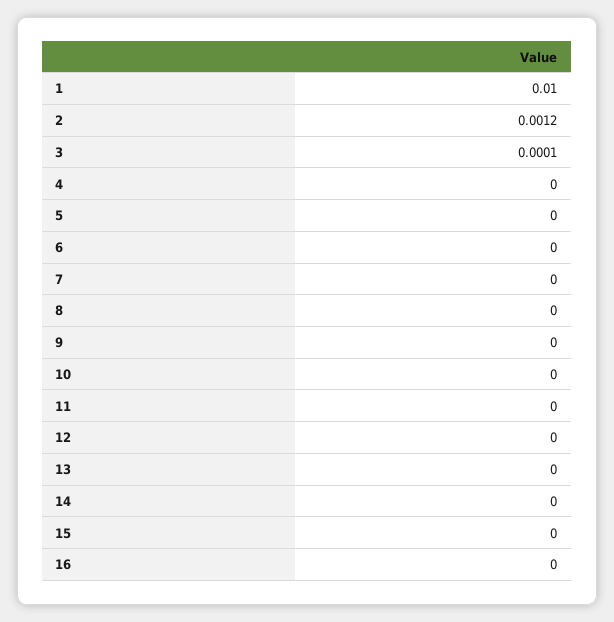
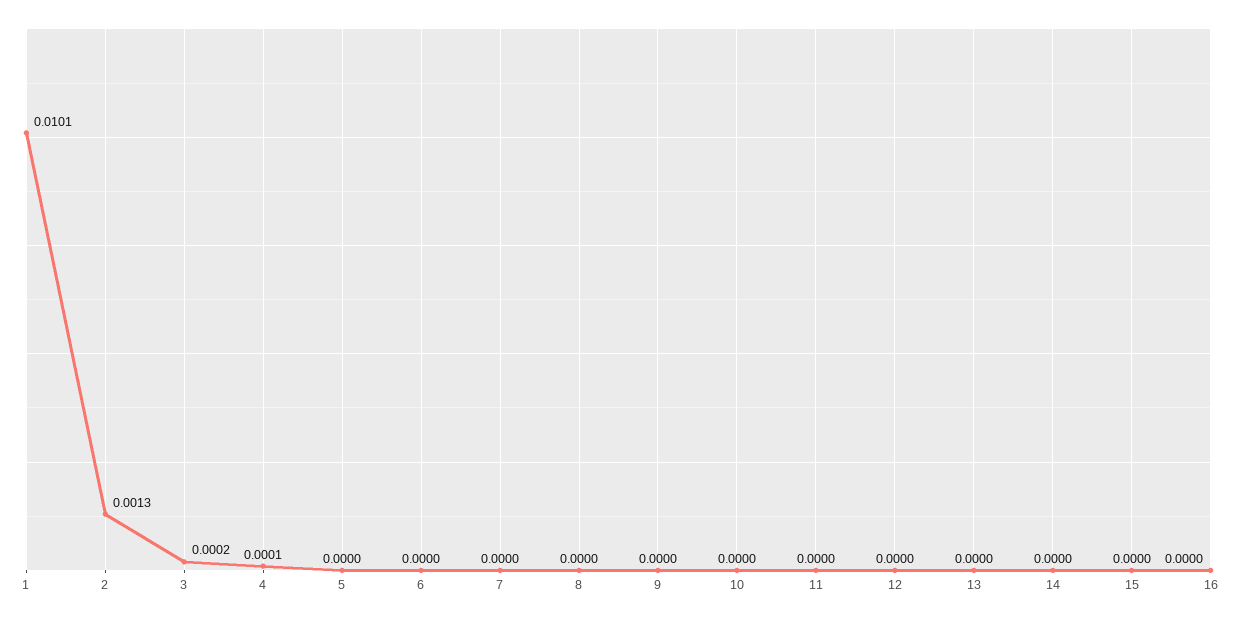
1: 0.01 -> 0.0101
2: 0.0012 -> 0.0013
3: 0.0001 -> 0.0002
4: 0 -> 0.0001

